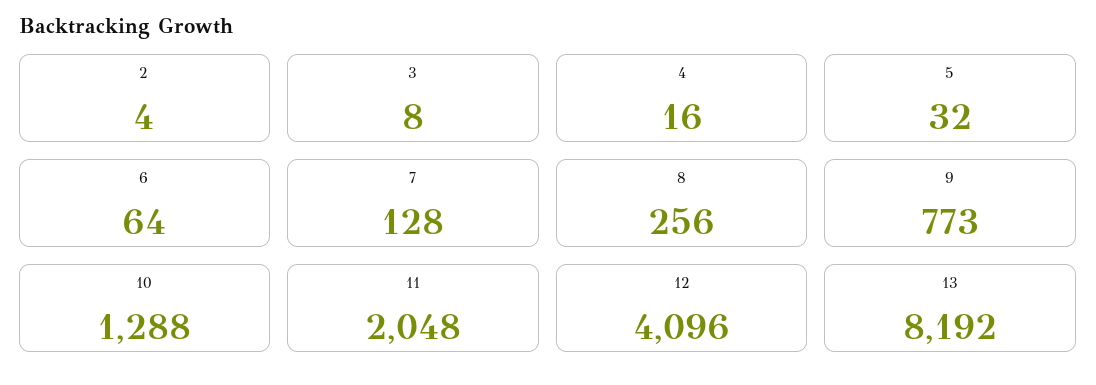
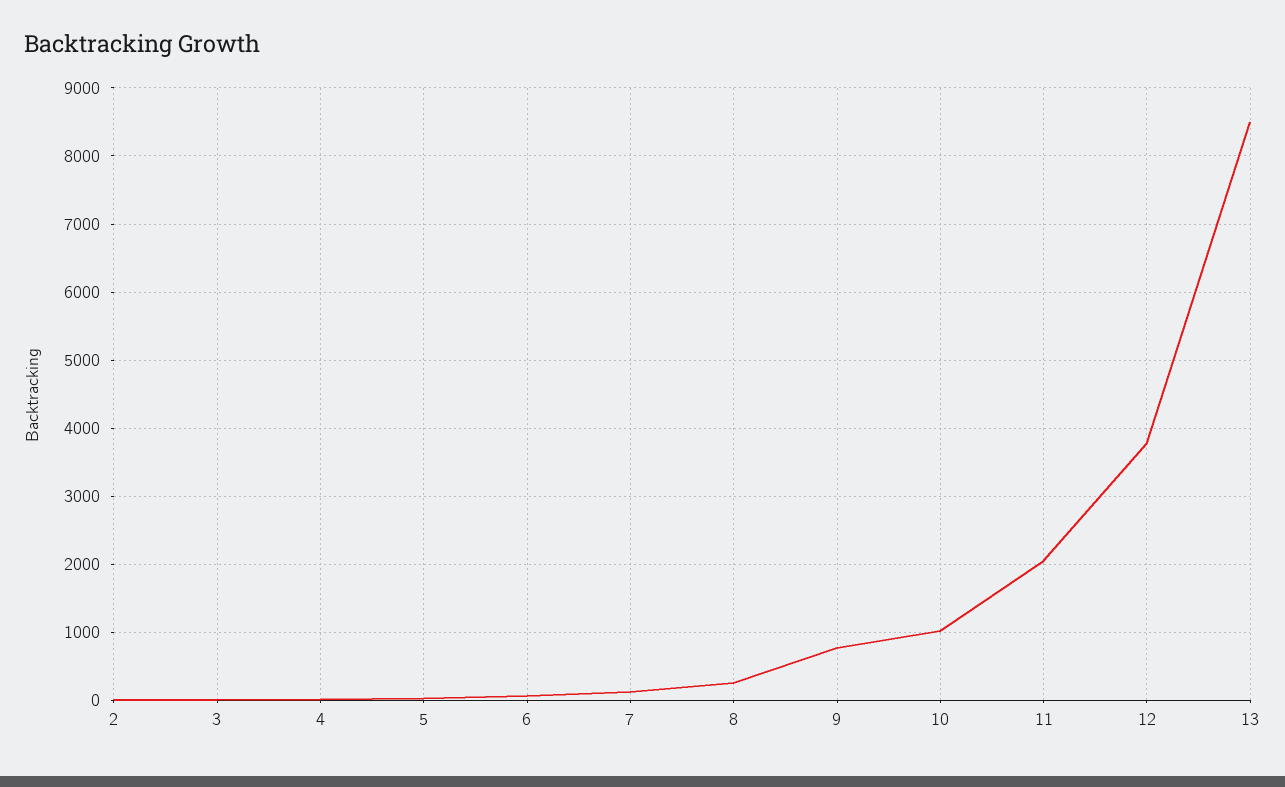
10: 1288 -> 1000
12: 4096 -> 3800
13: 8192 -> 8500

